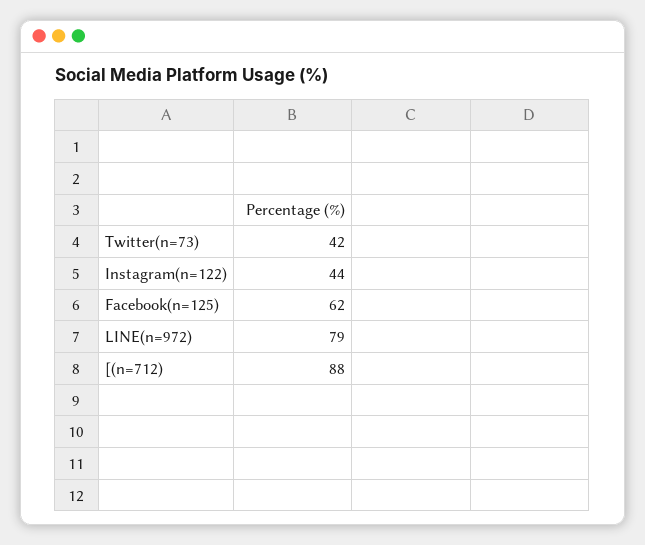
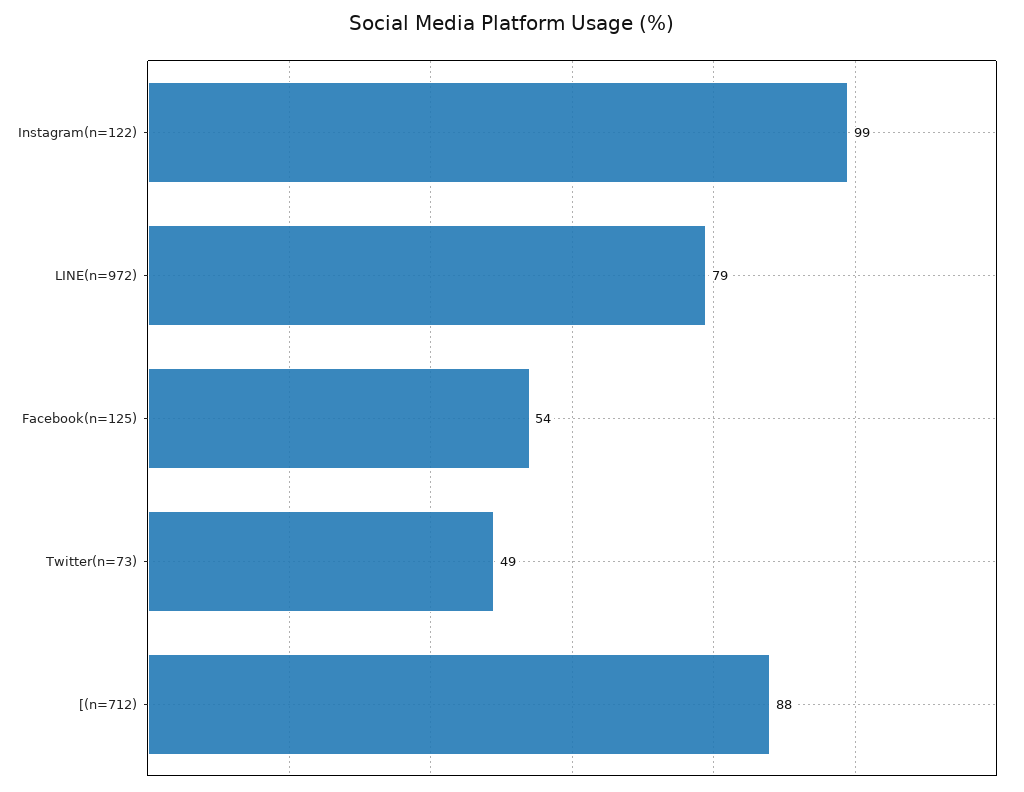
Twitter(n=73): 42 -> 49
Instagram(n=122): 44 -> 99
Facebook(n=125): 62 -> 54

